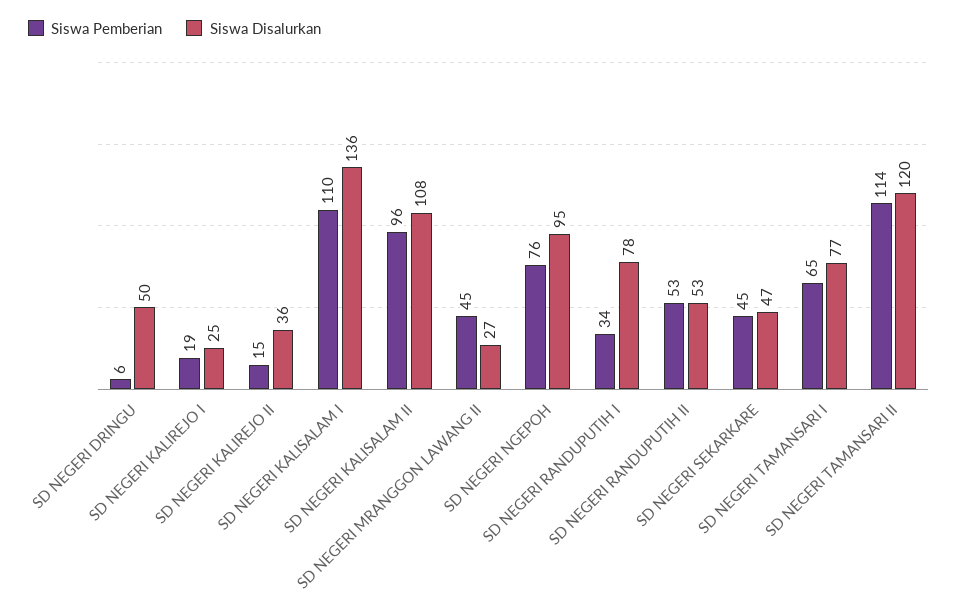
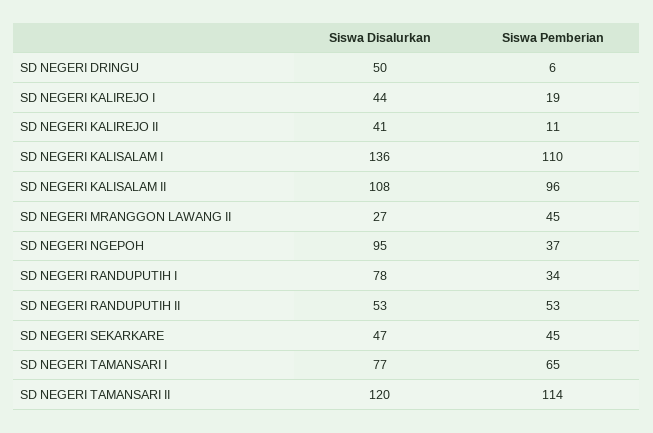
Siswa Disalurkan, SD NEGERI KALIREJO I: 25 -> 44
Siswa Pemberian, SD NEGERI KALIREJO II: 15 -> 11
Siswa Disalurkan, SD NEGERI KALIREJO II: 36 -> 41
Siswa Pemberian, SD NEGERI NGEPOH: 76 -> 37

